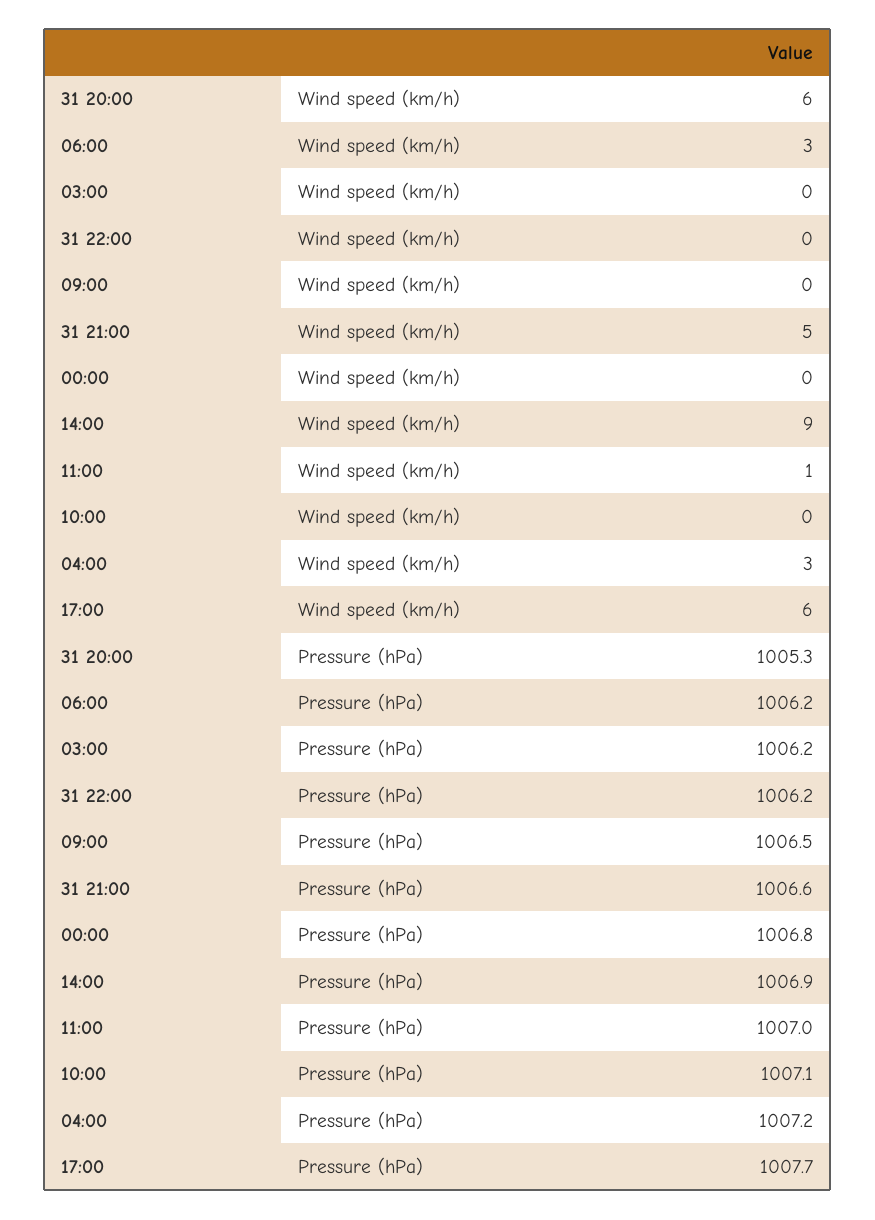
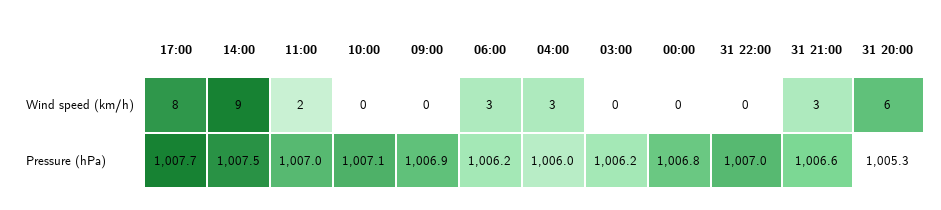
31 21:00, Wind speed (km/h): 5 -> 3
11:00, Wind speed (km/h): 1 -> 2
17:00, Wind speed (km/h): 6 -> 8
31 22:00, Pressure (hPa): 1006.2 -> 1007
09:00, Pressure (hPa): 1006.5 -> 1006.9
14:00, Pressure (hPa): 1006.9 -> 1007.5
04:00, Pressure (hPa): 1007.2 -> 1006

